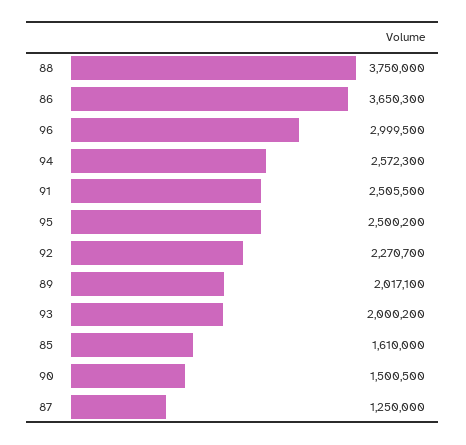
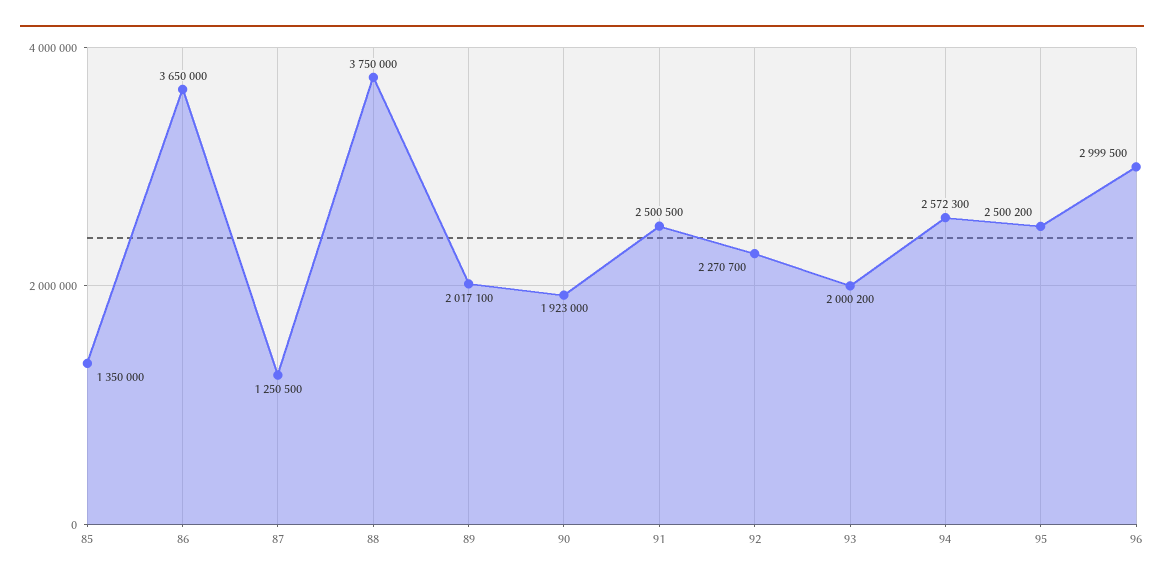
86: 3650300 -> 3650000
91: 2505500 -> 2500500
85: 1610000 -> 1350000
90: 1500500 -> 1923000
87: 1250000 -> 1250500

